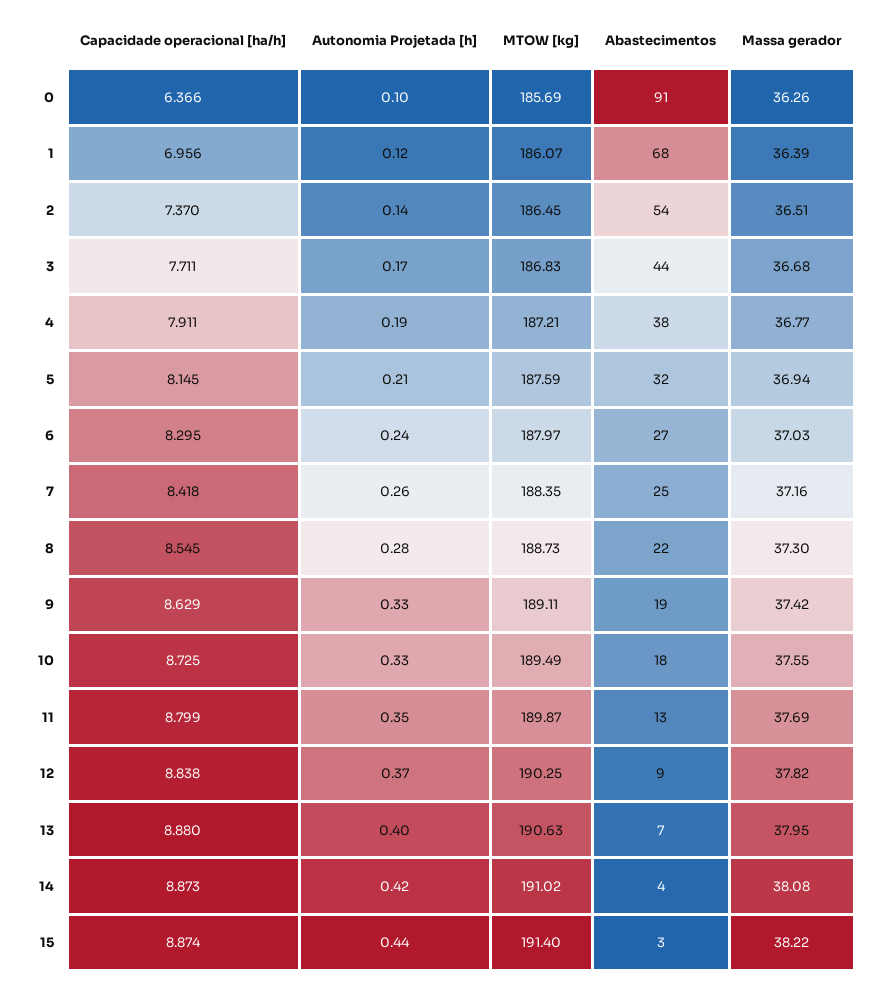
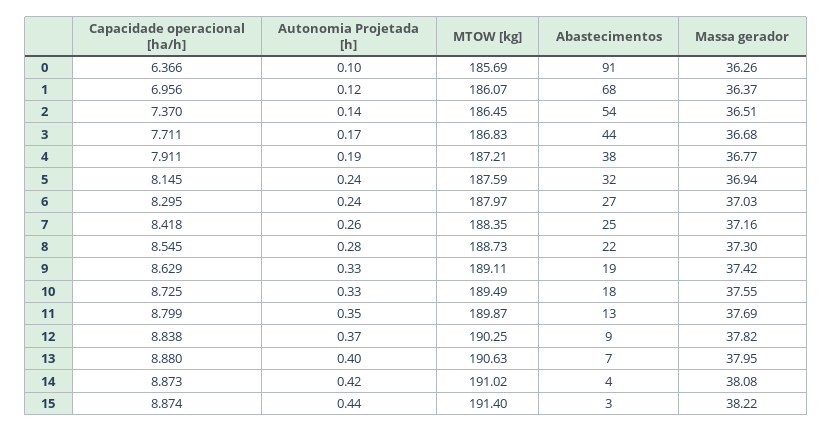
Massa gerador, 1: 36.39 -> 36.37
Autonomia Projetada [h], 5: 0.21 -> 0.24

